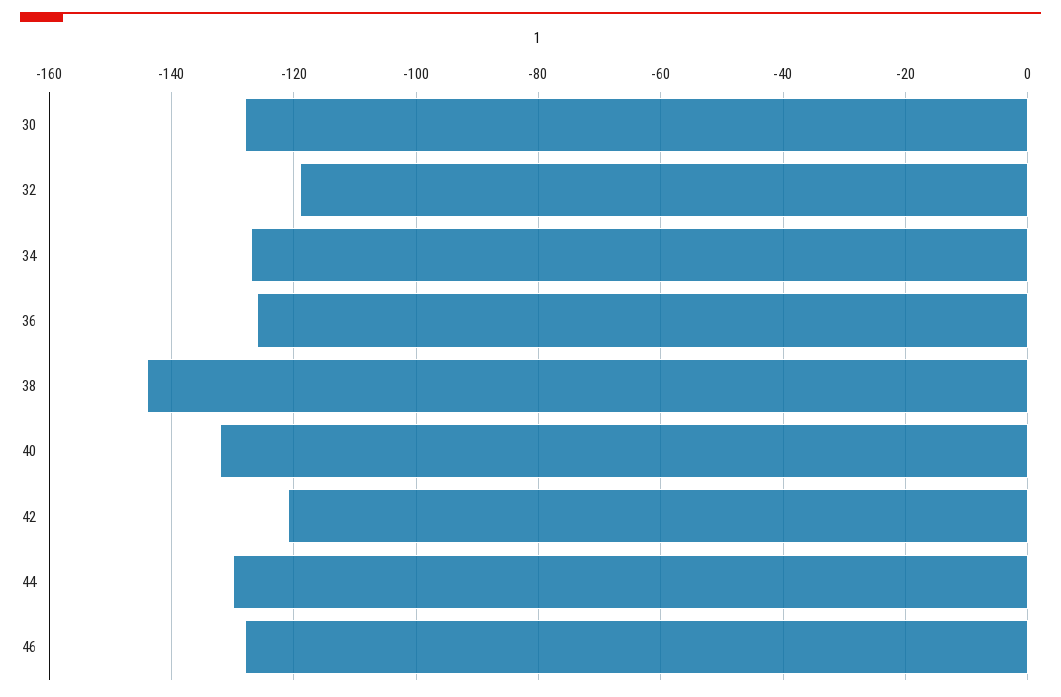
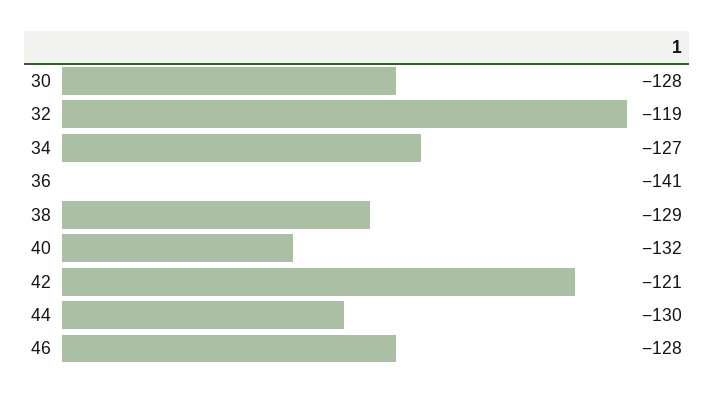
36: -125 -> -141
38: -145 -> -129

